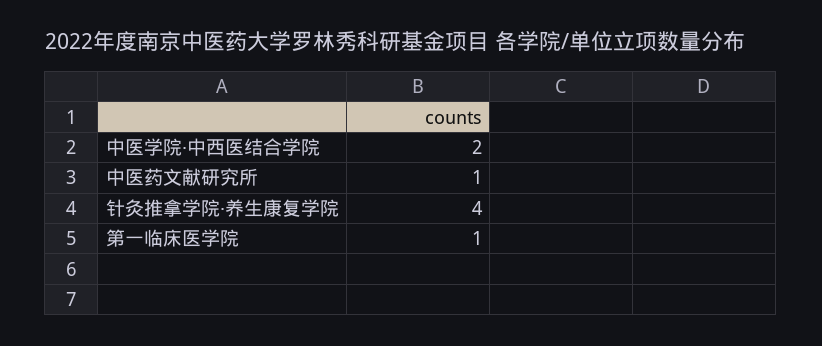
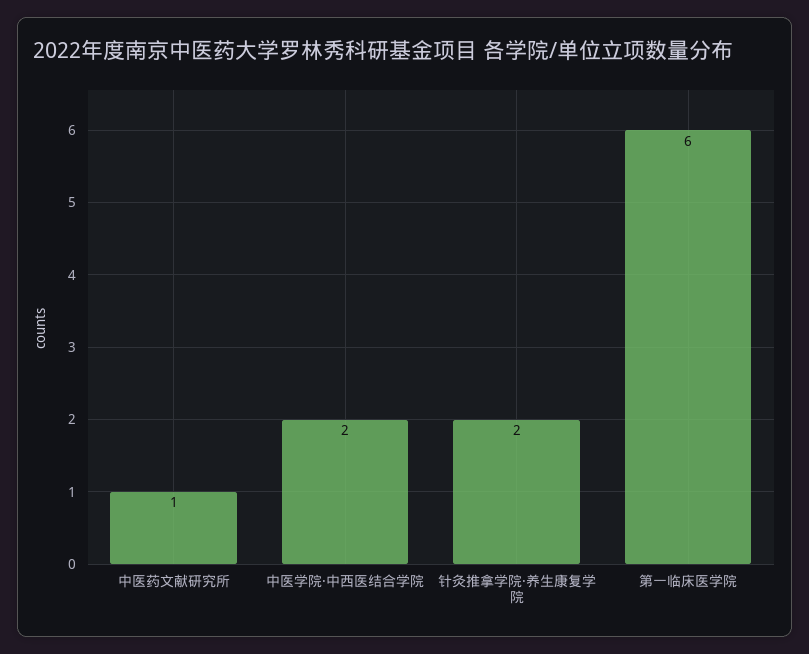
针灸推拿学院·养生康复学院: 4 -> 2
第一临床医学院: 1 -> 6

